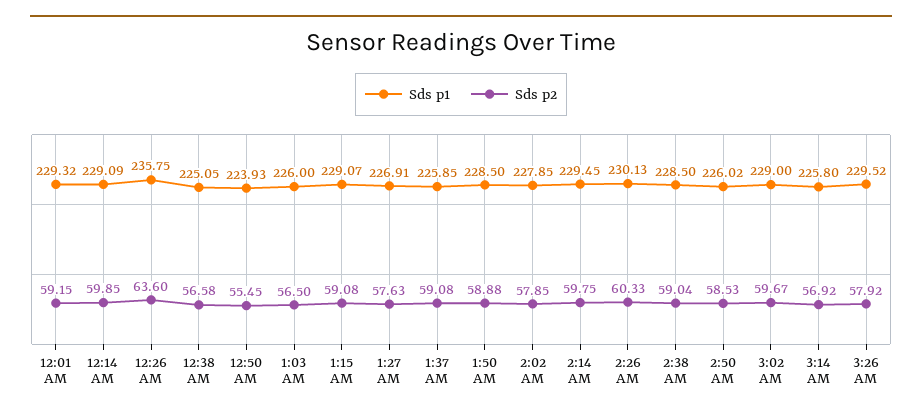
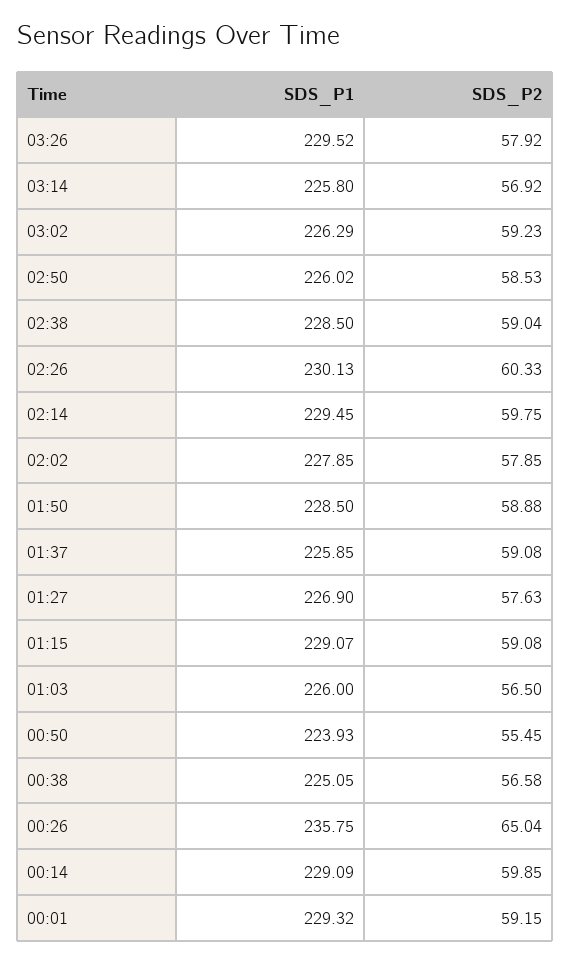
Sds p2, 12:26 AM: 63.6 -> 65.04
Sds p1, 1:27 AM: 226.91 -> 226.9
Sds p1, 3:02 AM: 229 -> 226.29
Sds p2, 3:02 AM: 59.67 -> 59.23

